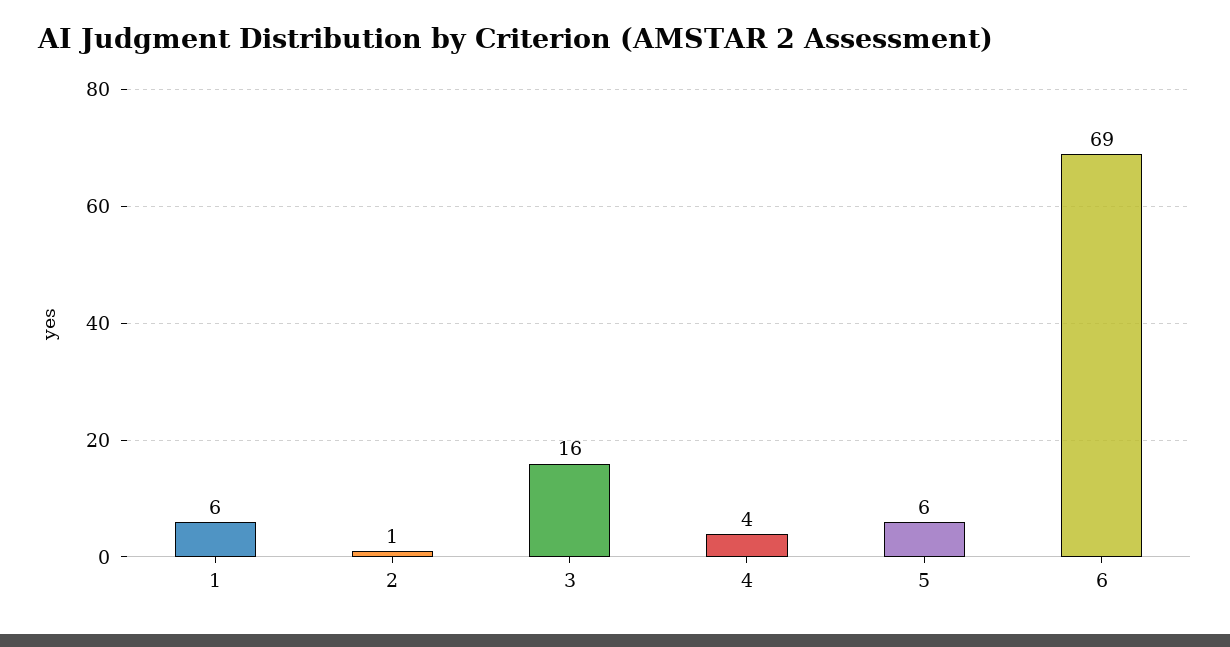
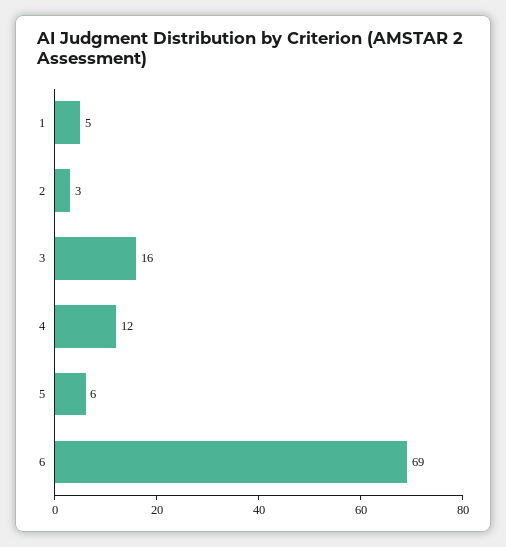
1: 6 -> 5
2: 1 -> 3
4: 4 -> 12

